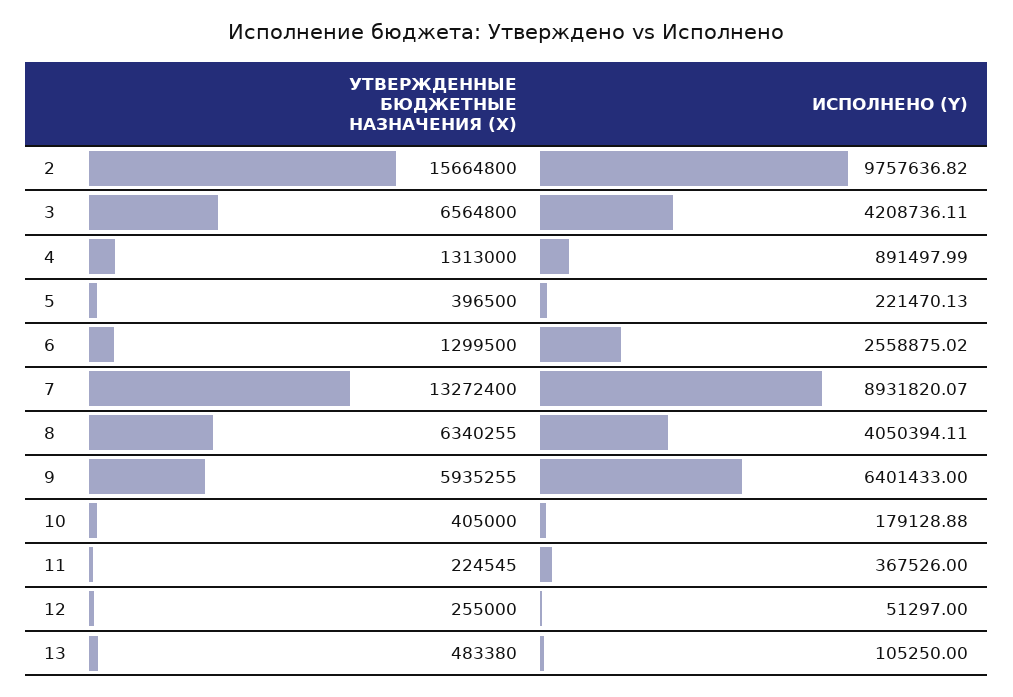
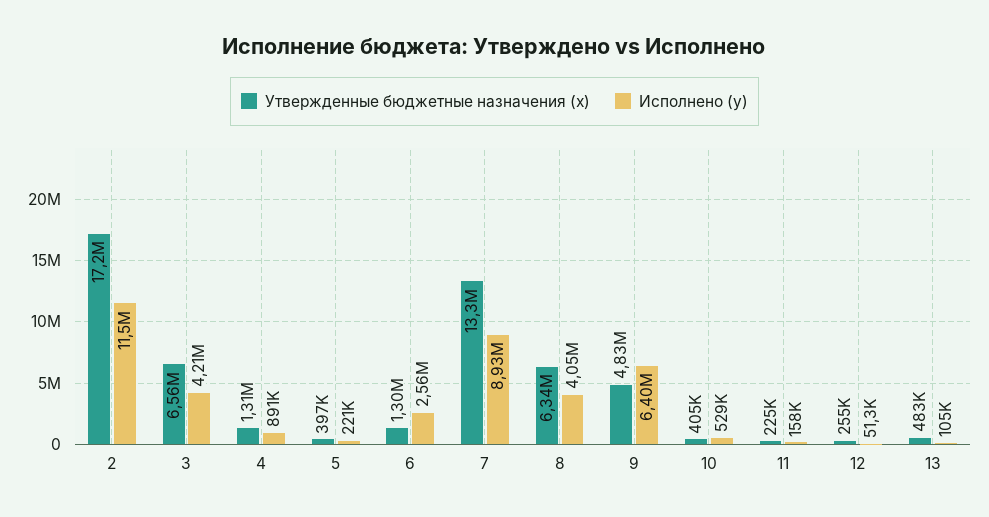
УТВЕРЖДЕННЫЕ БЮДЖЕТНЫЕ НАЗНАЧЕНИЯ (X), 2: 15664800 -> 17200000
ИСПОЛНЕНО (Y), 2: 9757636.82 -> 11500000
УТВЕРЖДЕННЫЕ БЮДЖЕТНЫЕ НАЗНАЧЕНИЯ (X), 9: 5935255 -> 4830000
ИСПОЛНЕНО (Y), 10: 179128.88 -> 529000
ИСПОЛНЕНО (Y), 11: 367526 -> 158000

